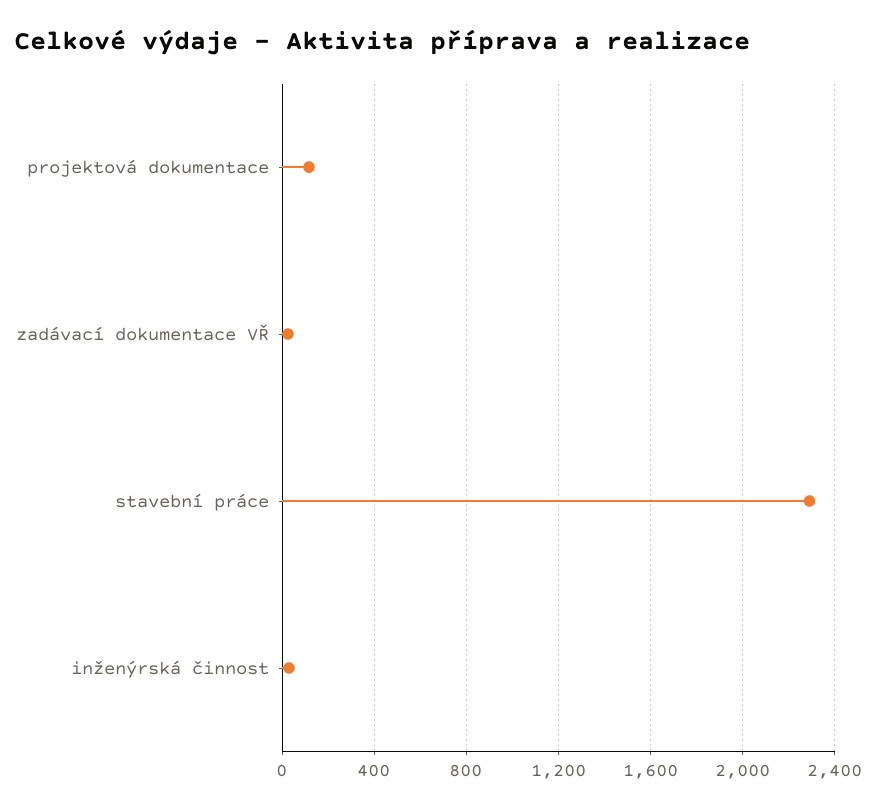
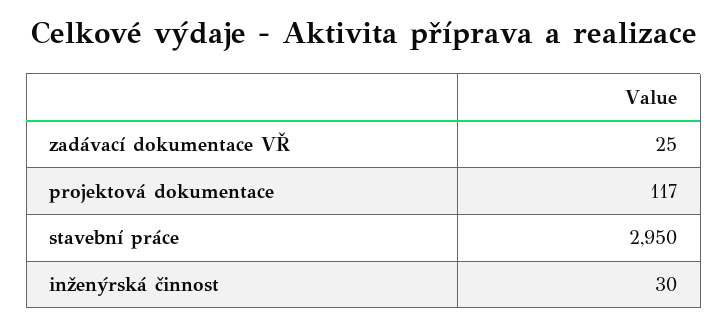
stavební práce: 2300 -> 2950

